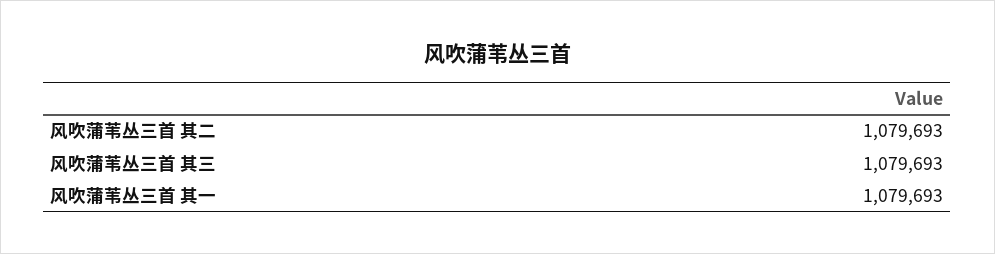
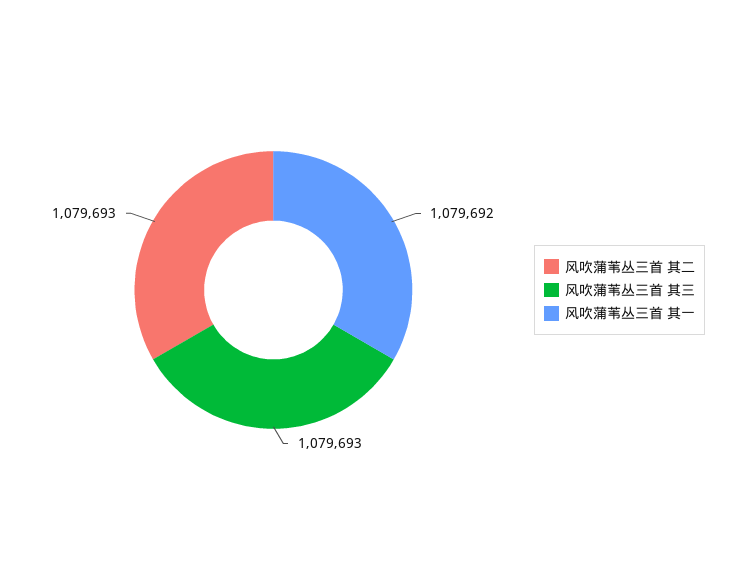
风吹蒲苇丛三首 其一: 1079693 -> 1079692

